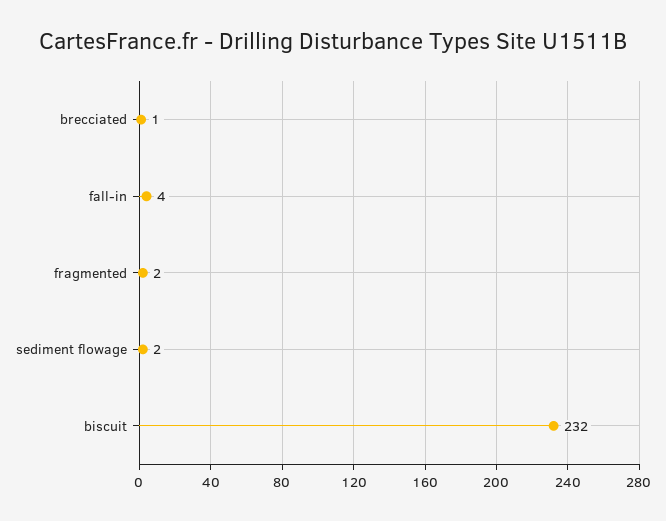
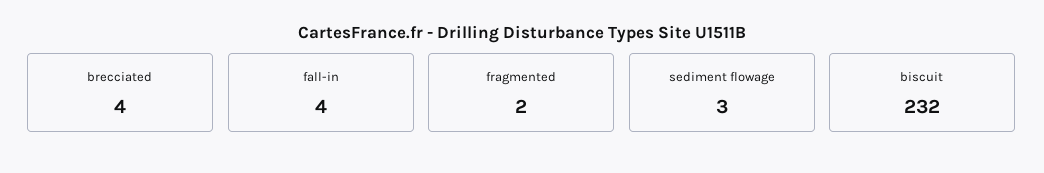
brecciated: 1 -> 4
sediment flowage: 2 -> 3

